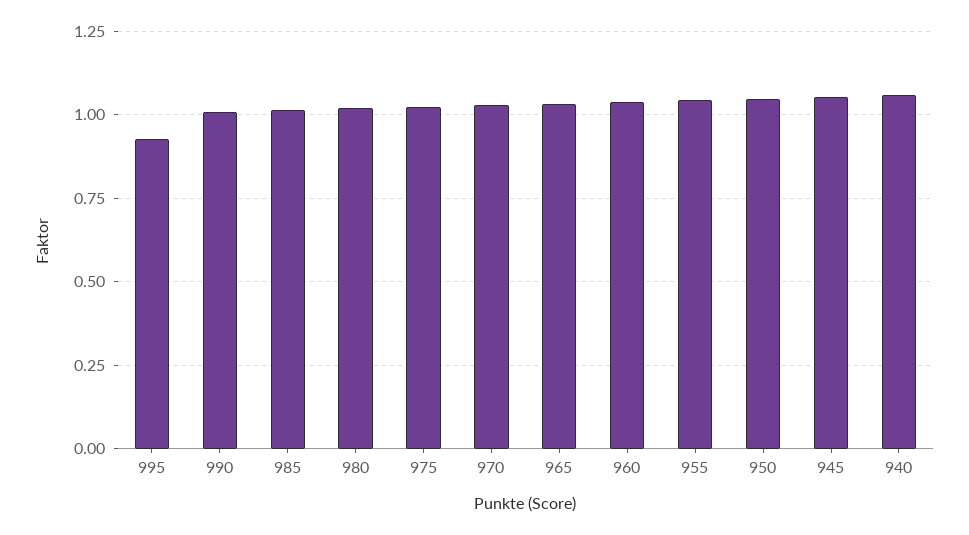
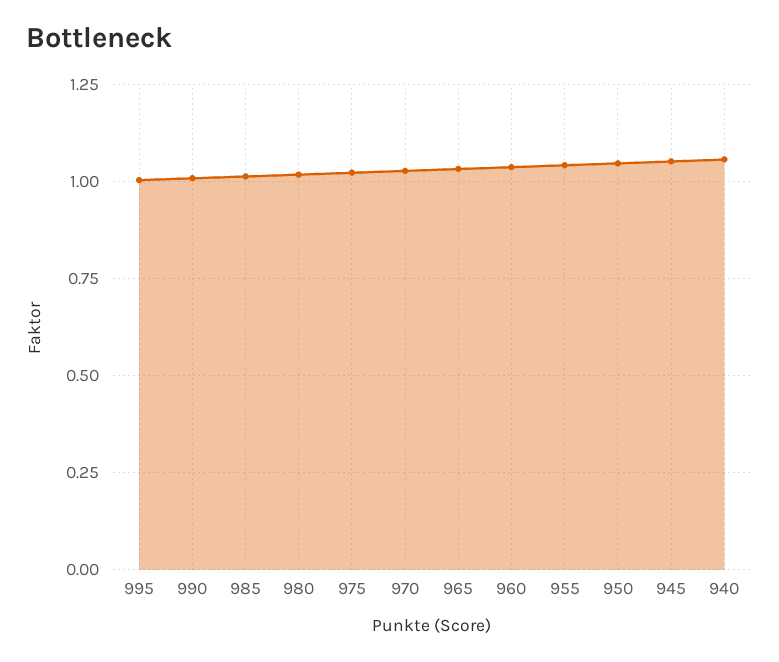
995: 0.925 -> 1

